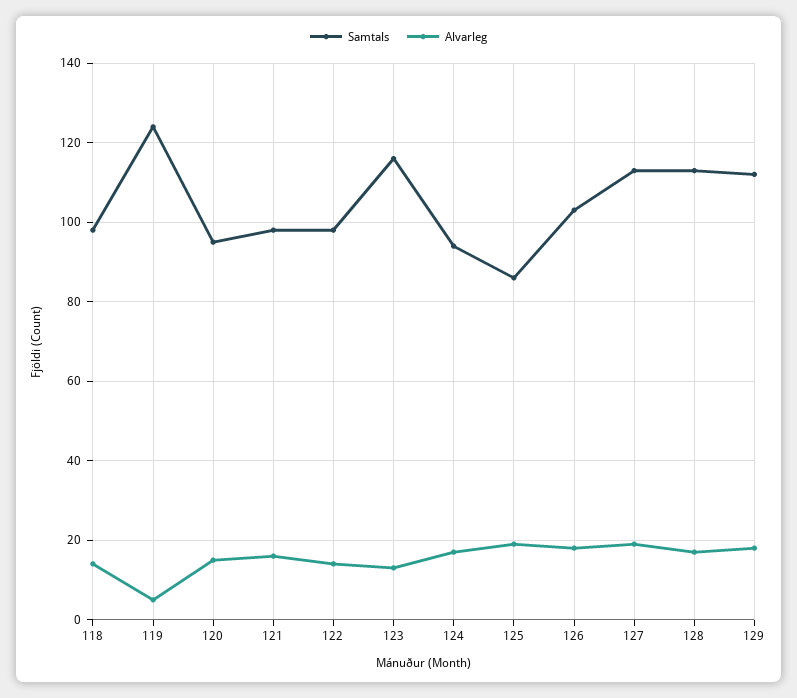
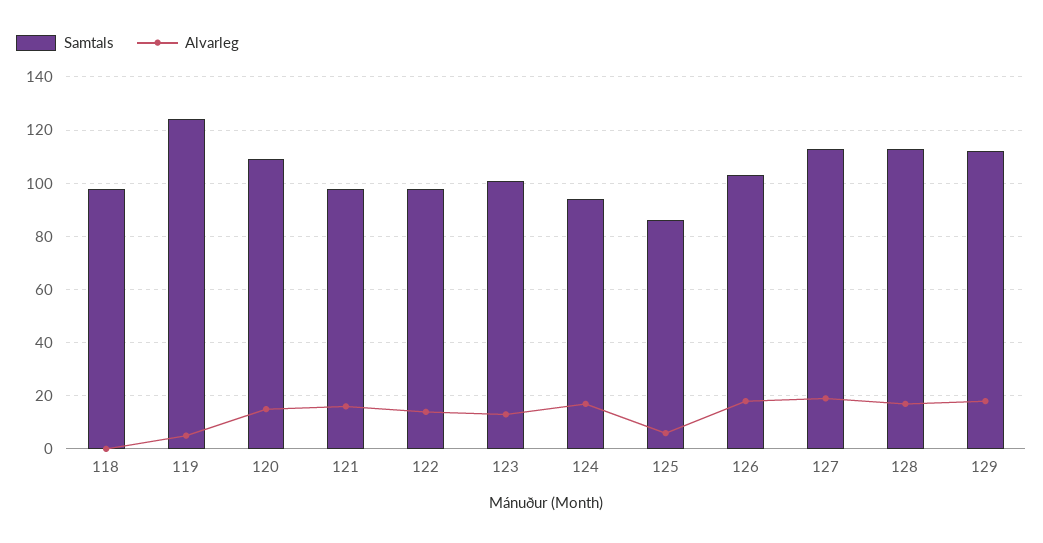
Alvarleg, 118: 15 -> 0
Samtals, 120: 95 -> 110
Samtals, 123: 115 -> 100
Alvarleg, 125: 20 -> 5

